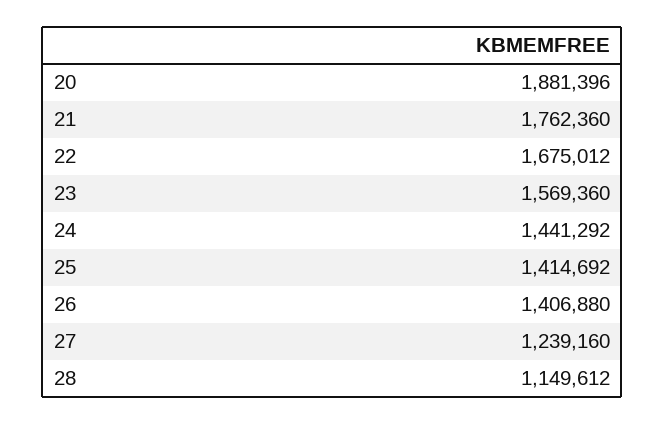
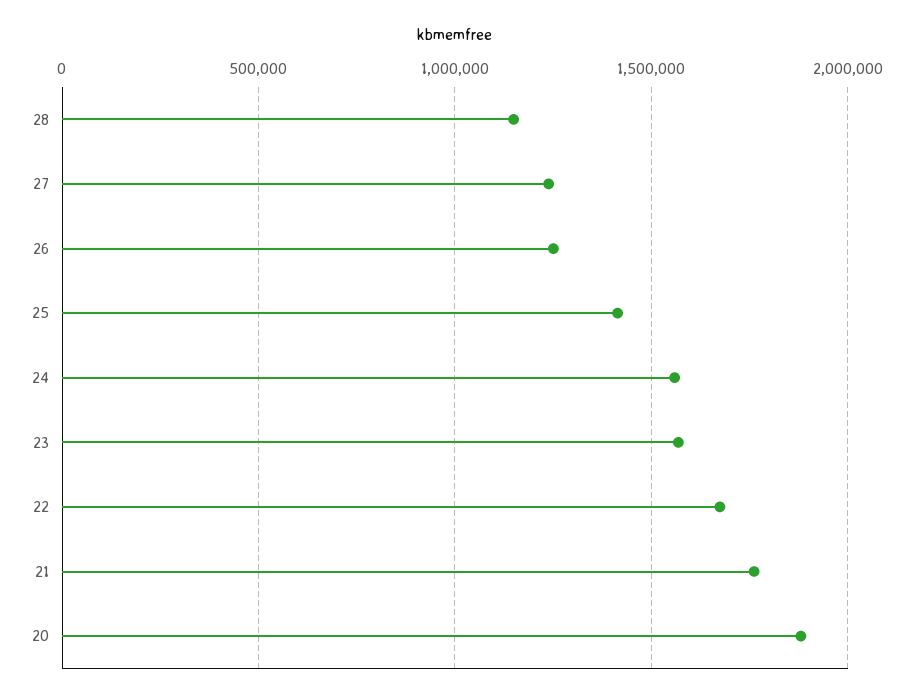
24: 1441292 -> 1550000
26: 1406880 -> 1250000

